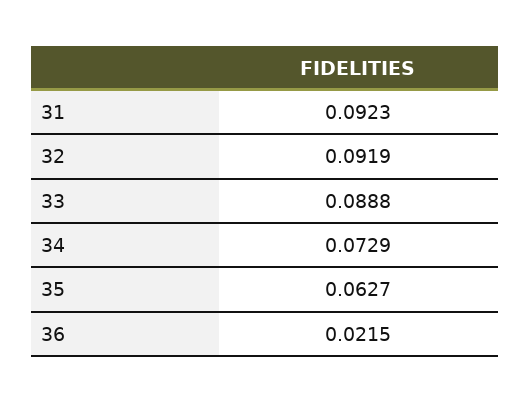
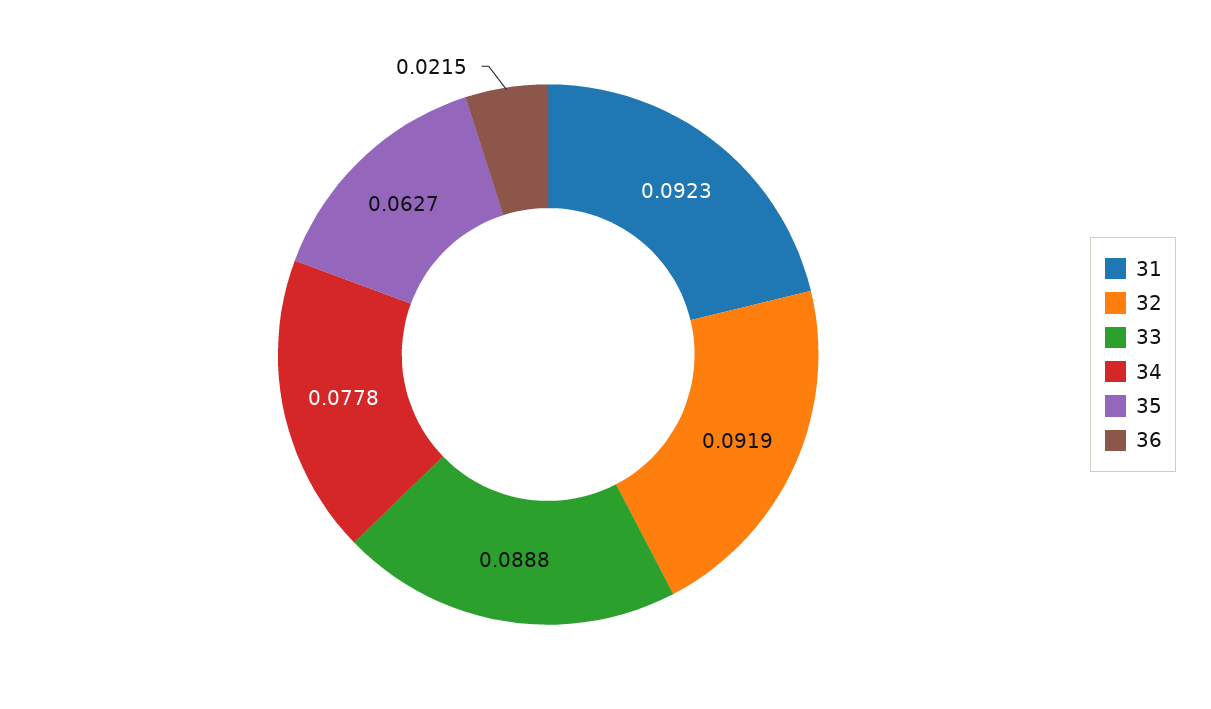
34: 0.0729 -> 0.0778

